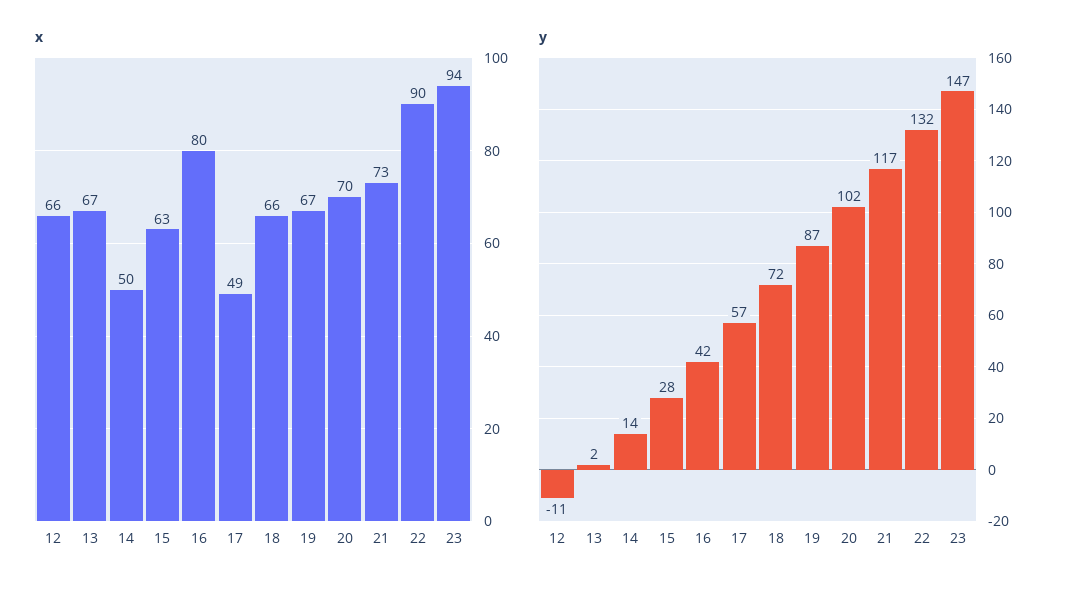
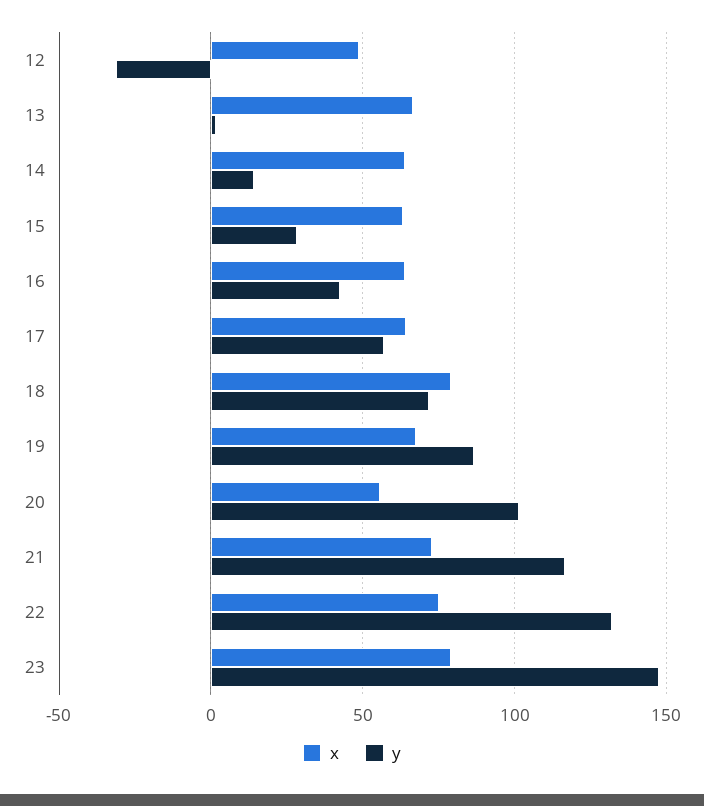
x, 12: 66 -> 50
x, 14: 50 -> 65
x, 16: 80 -> 65
x, 17: 49 -> 65
x, 18: 66 -> 80
x, 20: 70 -> 55
x, 22: 90 -> 75
x, 23: 94 -> 80
y, 12: -11 -> -30

